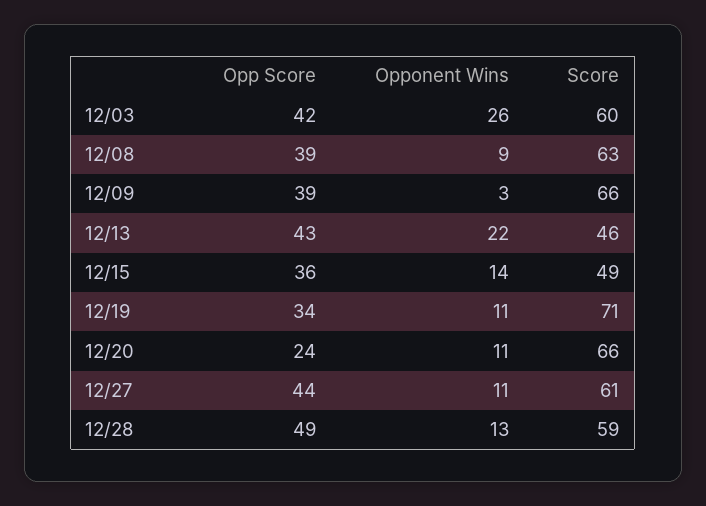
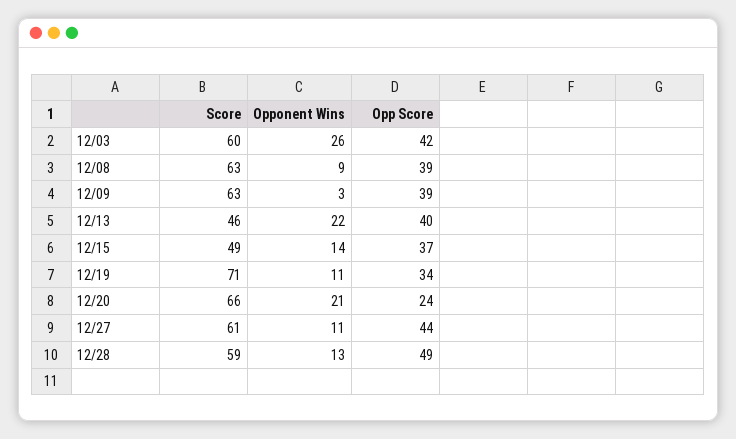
Score, 12/09: 66 -> 63
Opp Score, 12/13: 43 -> 40
Opp Score, 12/15: 36 -> 37
Opponent Wins, 12/20: 11 -> 21

